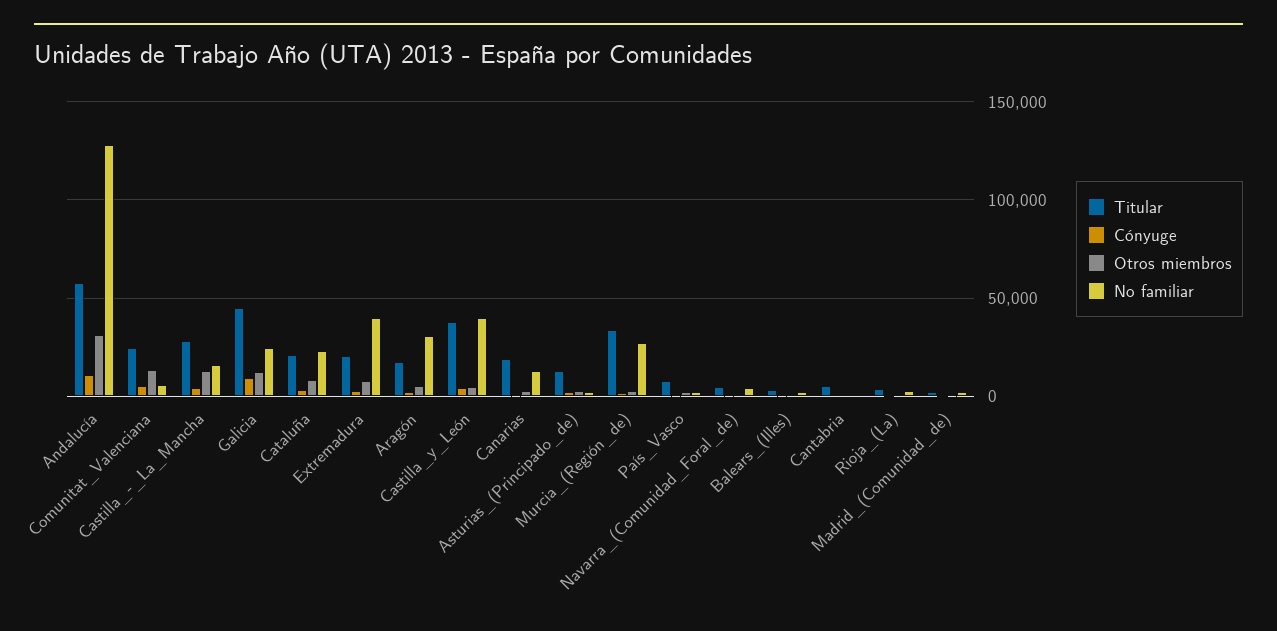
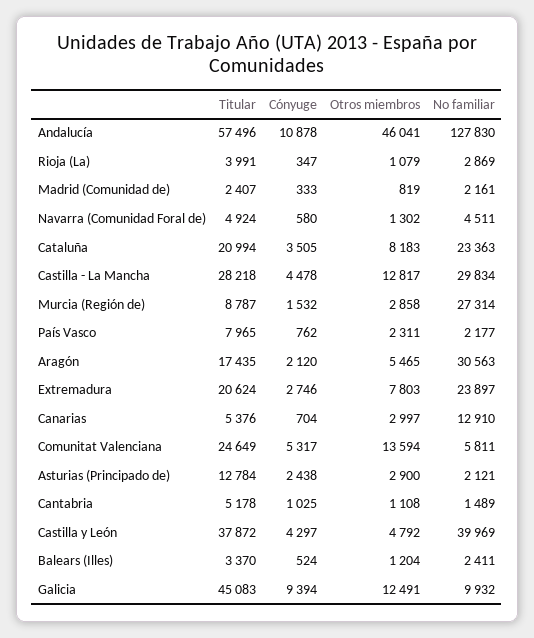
Otros miembros, Andalucía: 30000 -> 46041
No familiar, Castilla_-_La_Mancha: 15000 -> 29834
No familiar, Galicia: 25000 -> 9932
No familiar, Extremadura: 40000 -> 23897
Titular, Canarias: 20000 -> 5376
Titular, Murcia_(Región_de): 35000 -> 8787

